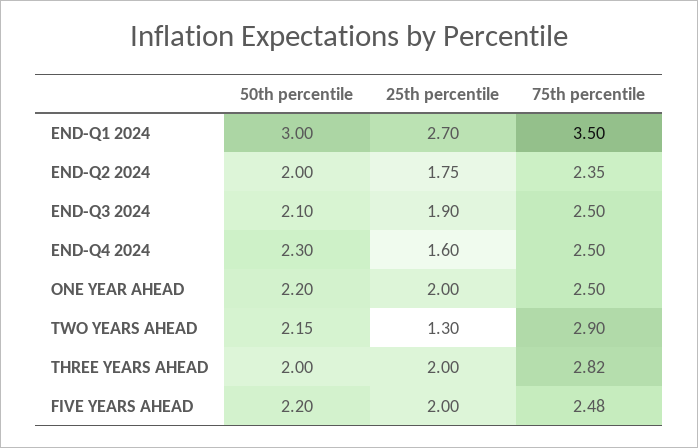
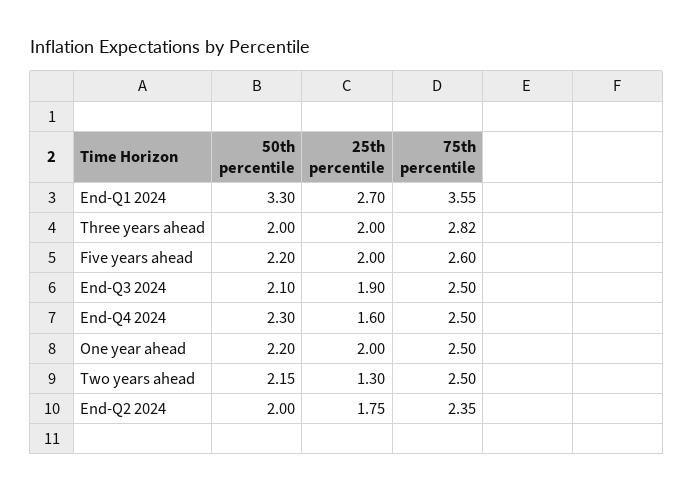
50th percentile, END-Q1 2024: 3 -> 3.3
75th percentile, END-Q1 2024: 3.5 -> 3.55
75th percentile, TWO YEARS AHEAD: 2.9 -> 2.5
75th percentile, FIVE YEARS AHEAD: 2.48 -> 2.6

